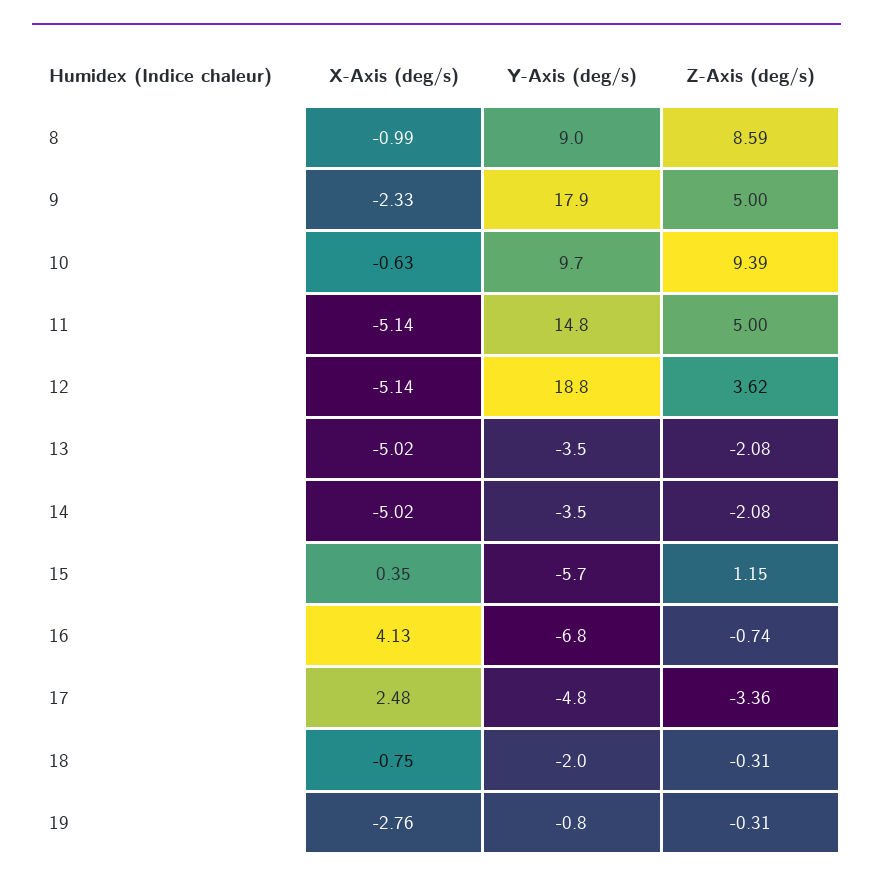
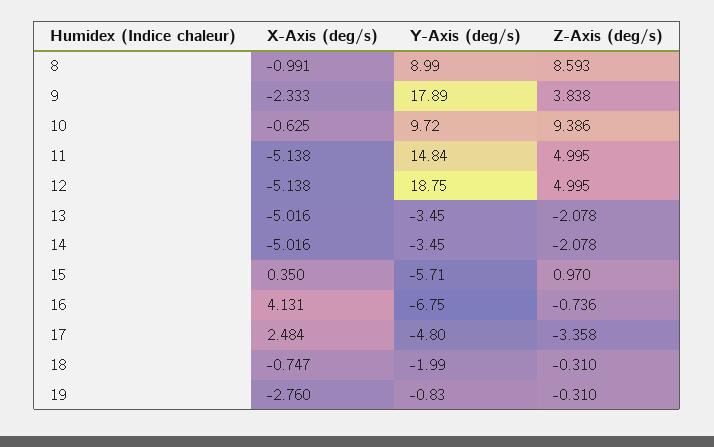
Z-Axis (deg/s), 9: 5 -> 3.838
Z-Axis (deg/s), 12: 3.62 -> 4.995
Z-Axis (deg/s), 15: 1.15 -> 0.97

